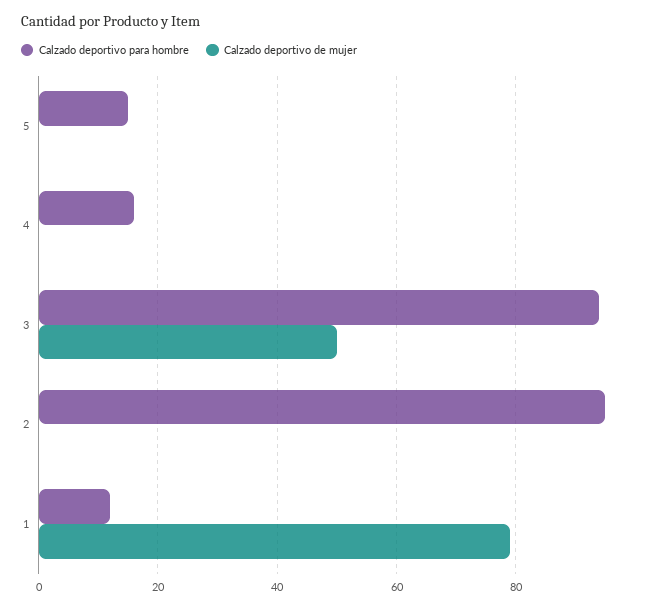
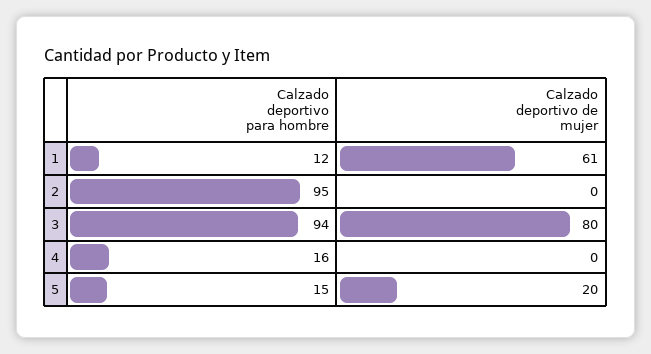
Calzado deportivo de mujer, 5: 0 -> 20
Calzado deportivo de mujer, 3: 50 -> 80
Calzado deportivo de mujer, 1: 80 -> 61

